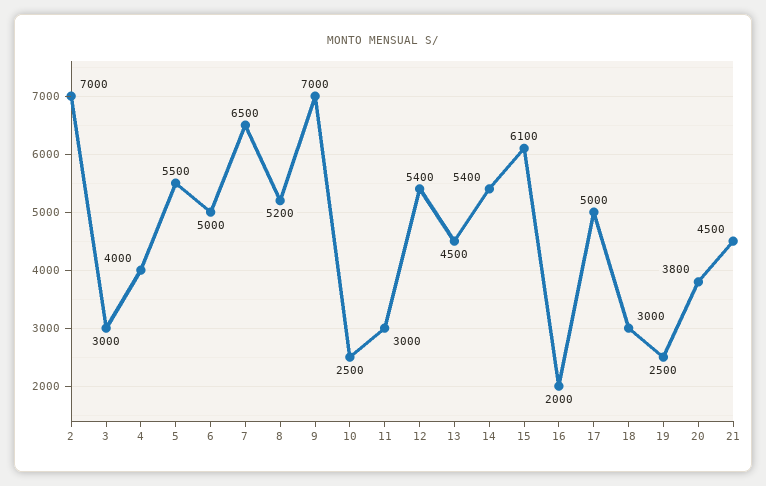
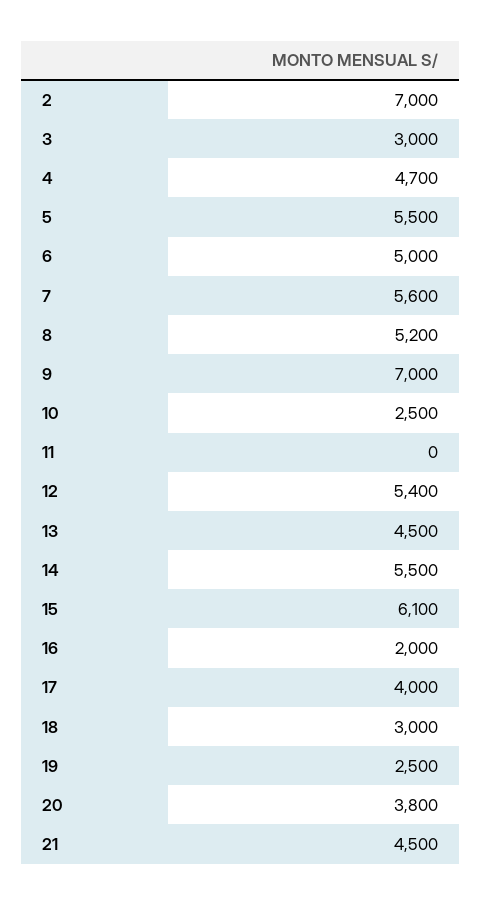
4: 4000 -> 4700
7: 6500 -> 5600
11: 3000 -> 0
14: 5400 -> 5500
17: 5000 -> 4000

